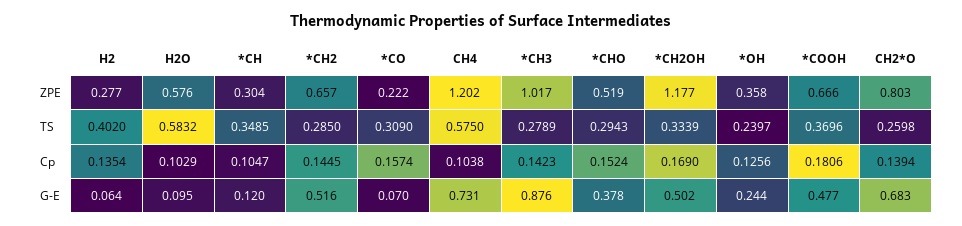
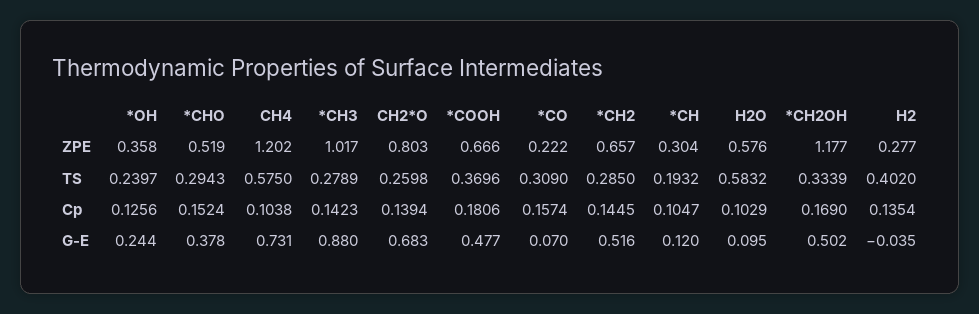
*CH, TS: 0.3485 -> 0.1932
H2, G-E: 0.064 -> -0.035
*CH3, G-E: 0.876 -> 0.88

